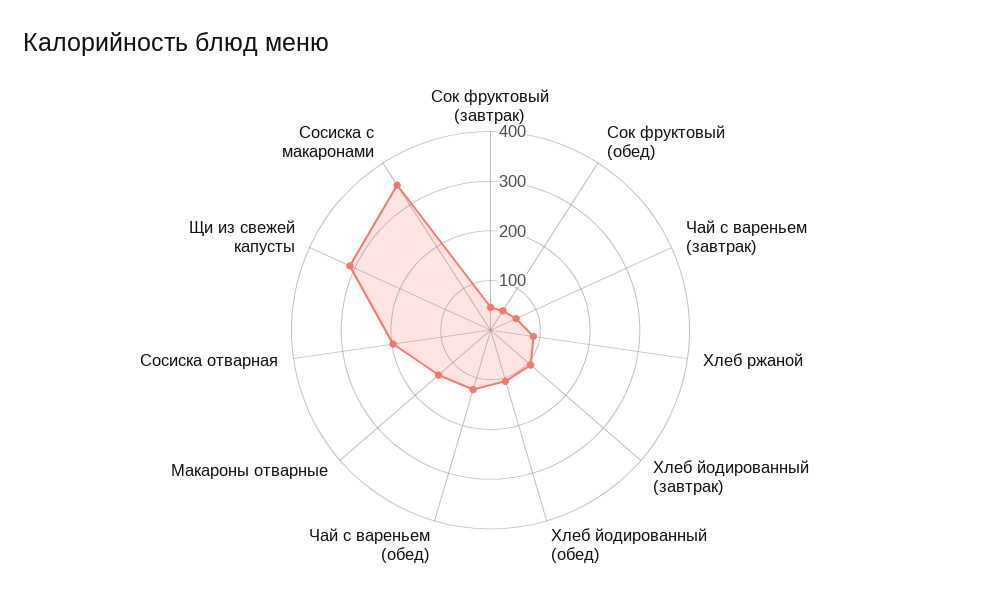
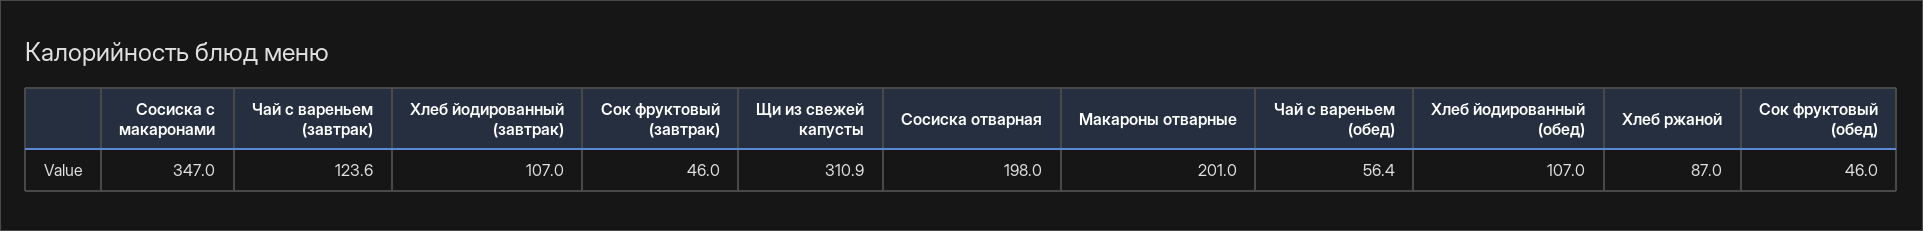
Чай с вареньем (завтрак): 60 -> 123.6
Чай с вареньем (обед): 120 -> 56.4
Макароны отварные: 140 -> 201

